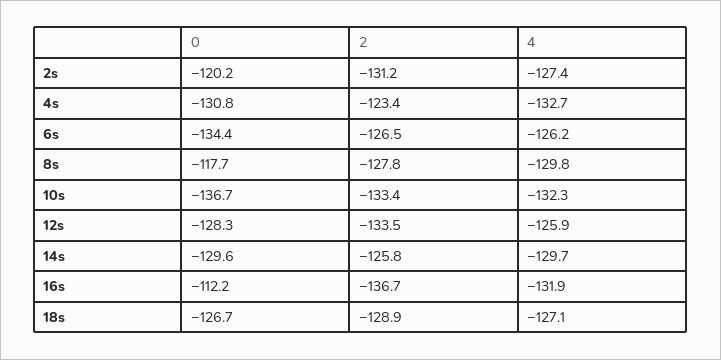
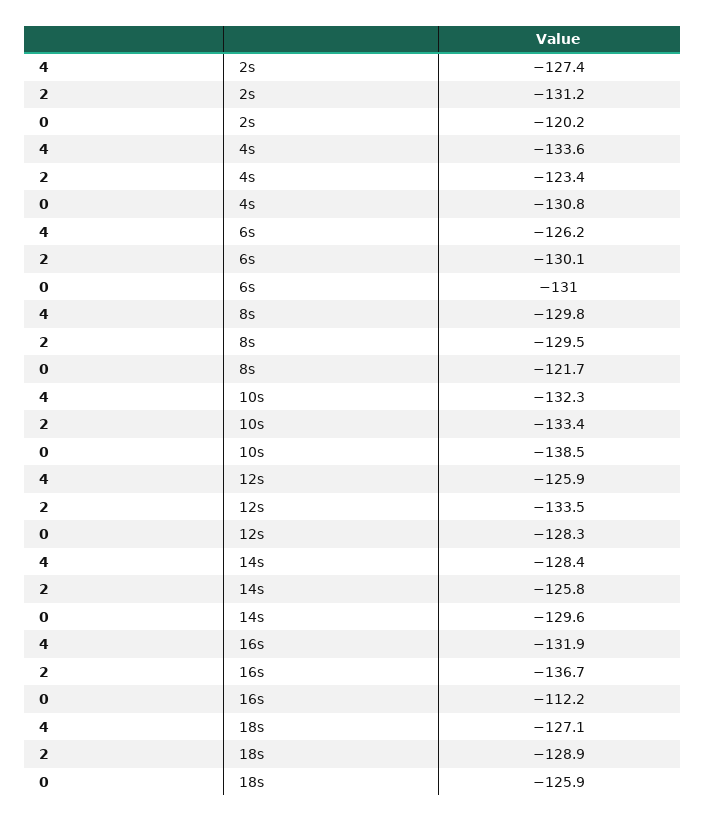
4, 4s: -132.7 -> -133.6
0, 6s: -134.4 -> -131
2, 6s: -126.5 -> -130.1
0, 8s: -117.7 -> -121.7
2, 8s: -127.8 -> -129.5
0, 10s: -136.7 -> -138.5
4, 14s: -129.7 -> -128.4
0, 18s: -126.7 -> -125.9

